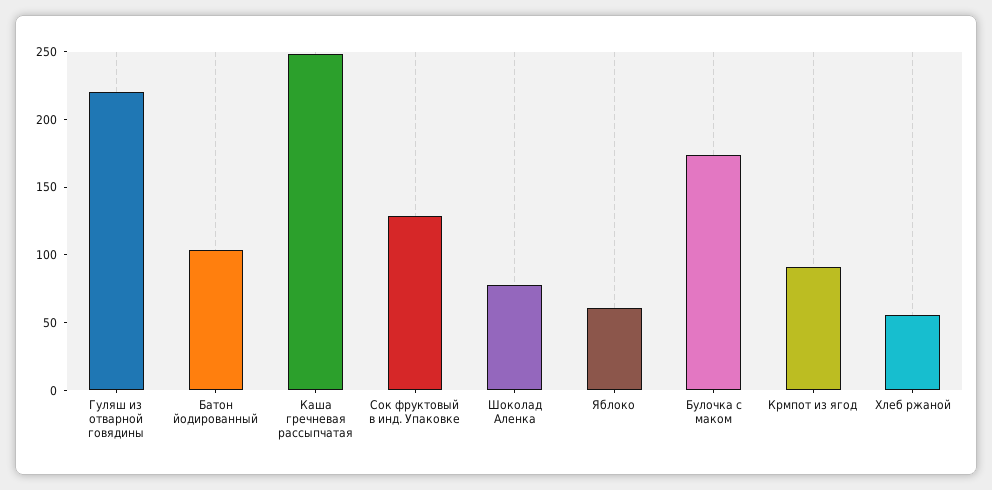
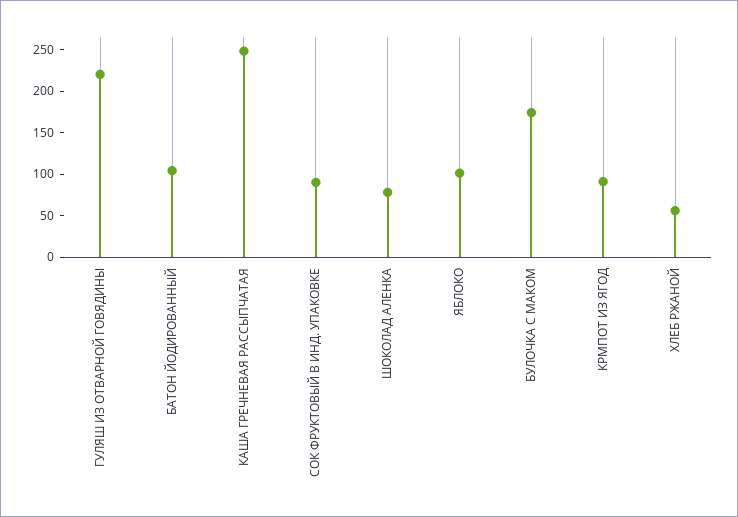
Сок фруктовый в инд. Упаковке: 130 -> 90
Яблоко: 60 -> 100

